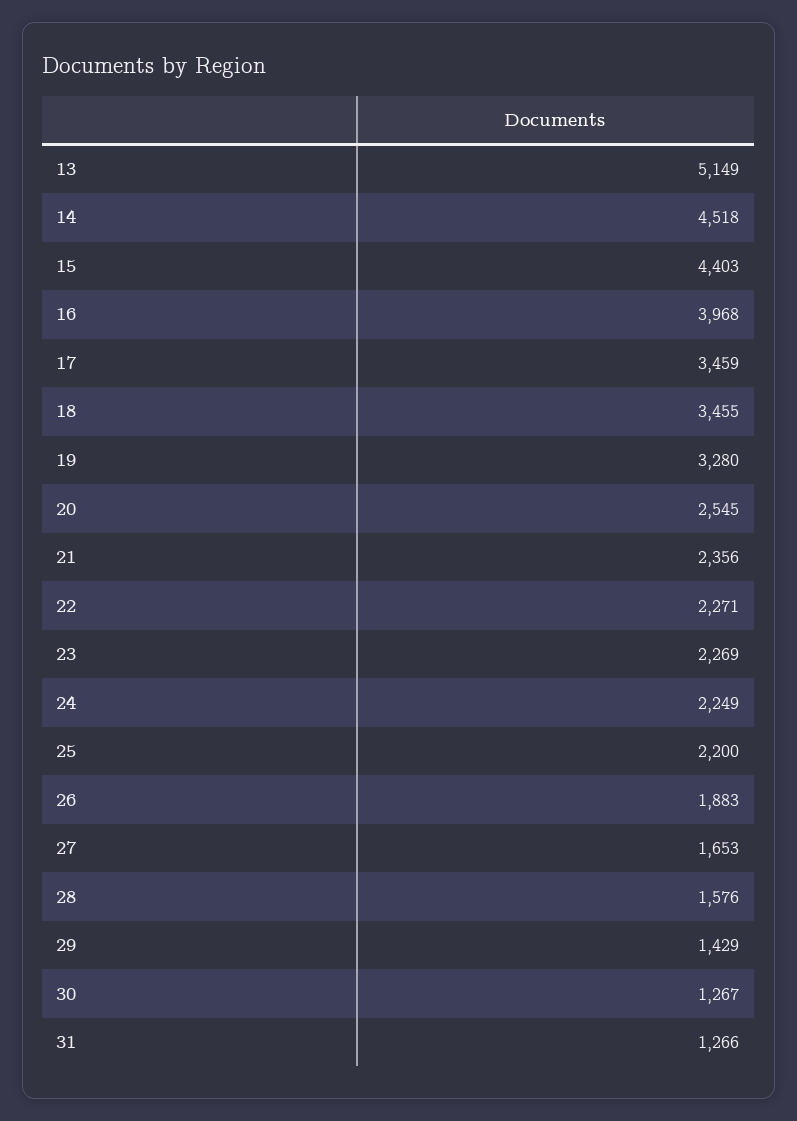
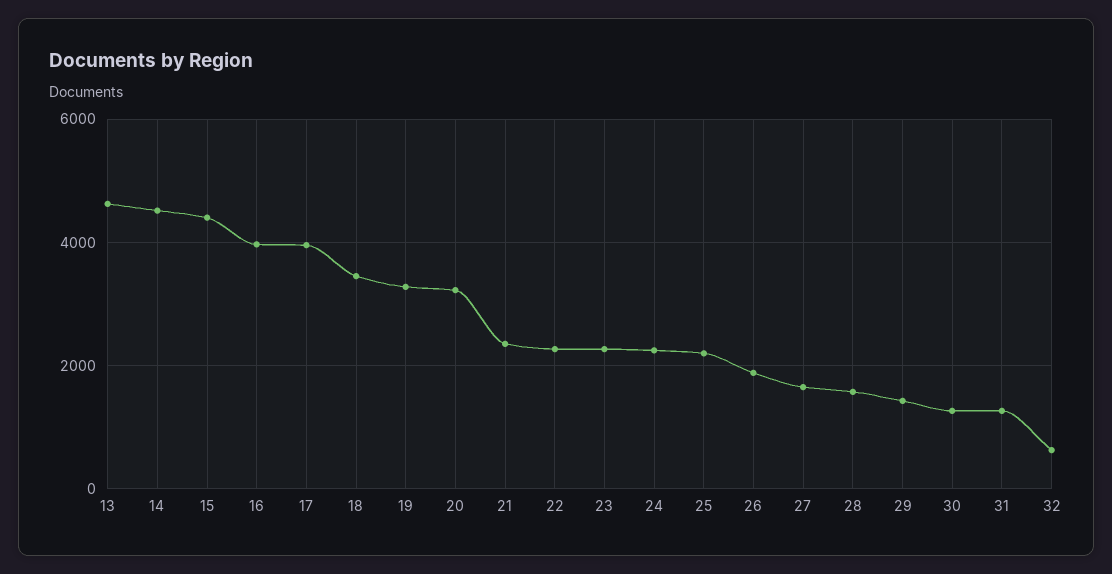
13: 5149 -> 4600
17: 3459 -> 4000
20: 2545 -> 3200
32: none -> 600

